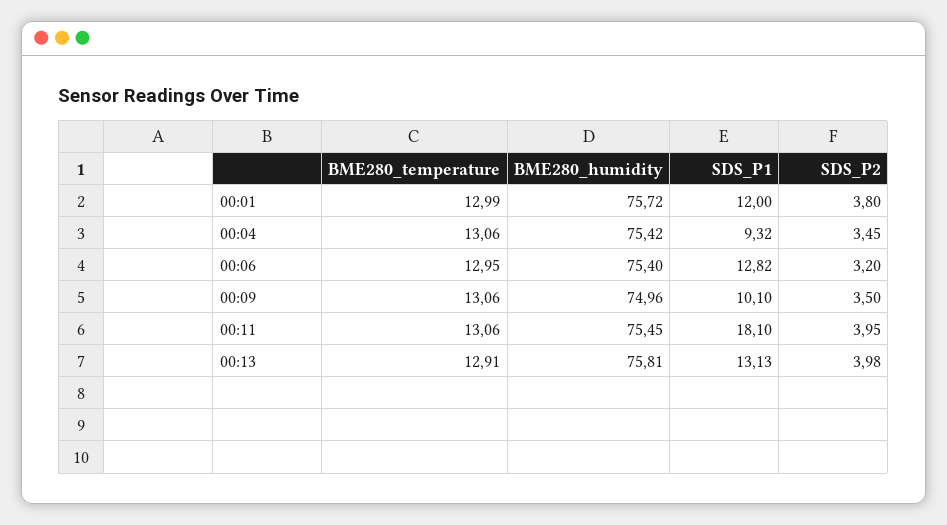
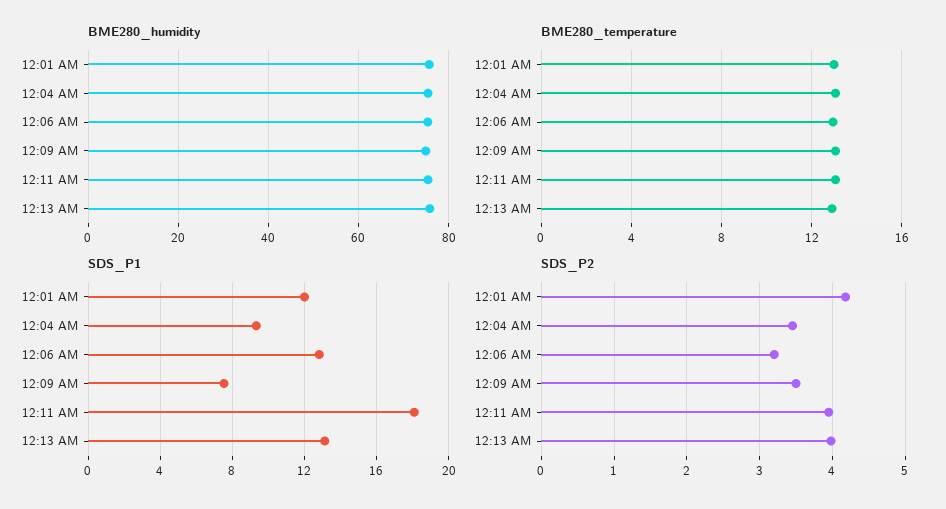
SDS_P2, 00:01: 3.8 -> 4.2
SDS_P1, 00:09: 10.1 -> 7.5

